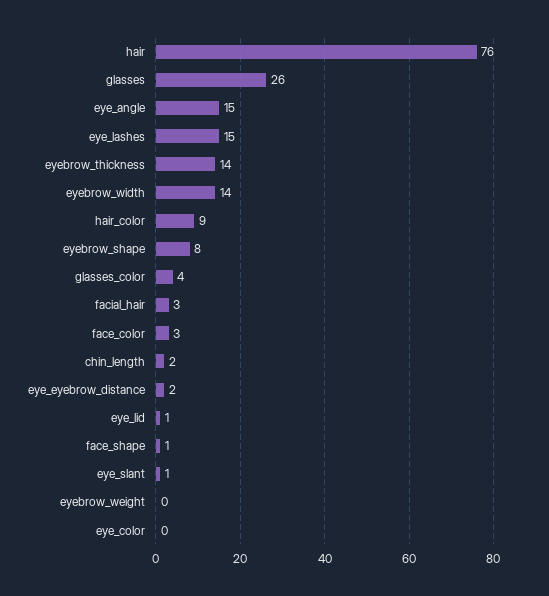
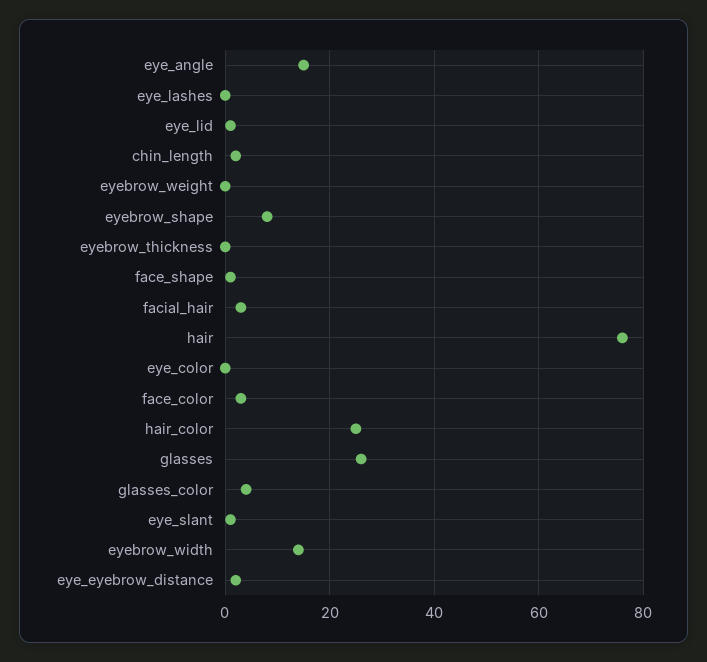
eye_lashes: 15 -> 0
eyebrow_thickness: 14 -> 0
hair_color: 9 -> 25

